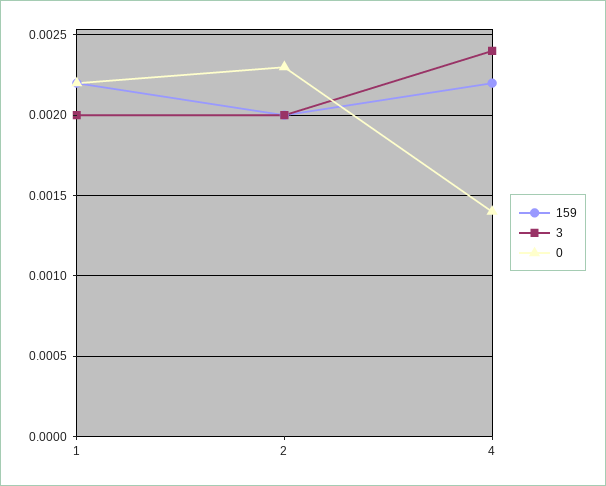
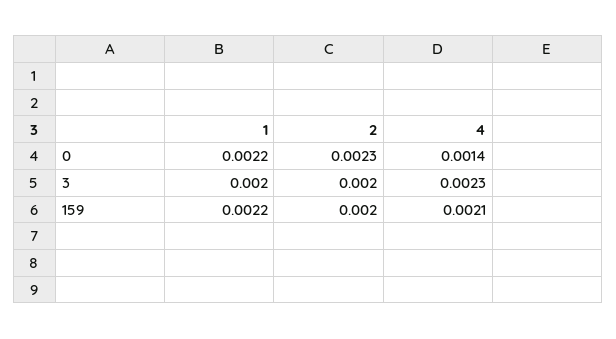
159, 4: 0.0022 -> 0.0021
3, 4: 0.0024 -> 0.0023

